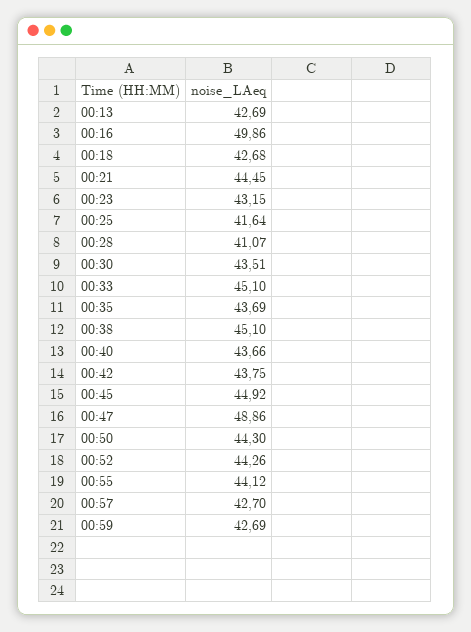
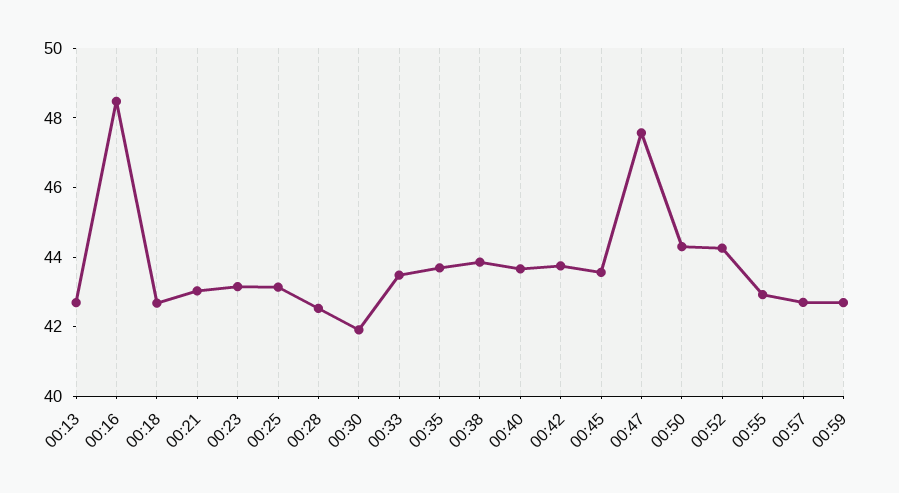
00:16: 49.86 -> 48.5
00:21: 44.45 -> 43
00:25: 41.64 -> 43
00:28: 41.07 -> 42.5
00:30: 43.51 -> 42
00:33: 45.1 -> 43.5
00:38: 45.1 -> 44
00:45: 44.92 -> 43.5
00:47: 48.86 -> 47.5
00:55: 44.12 -> 43

